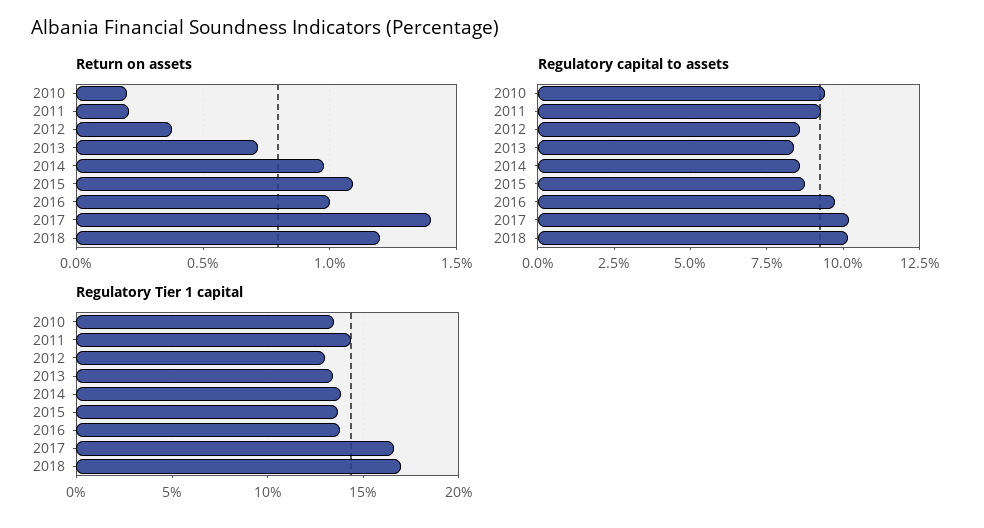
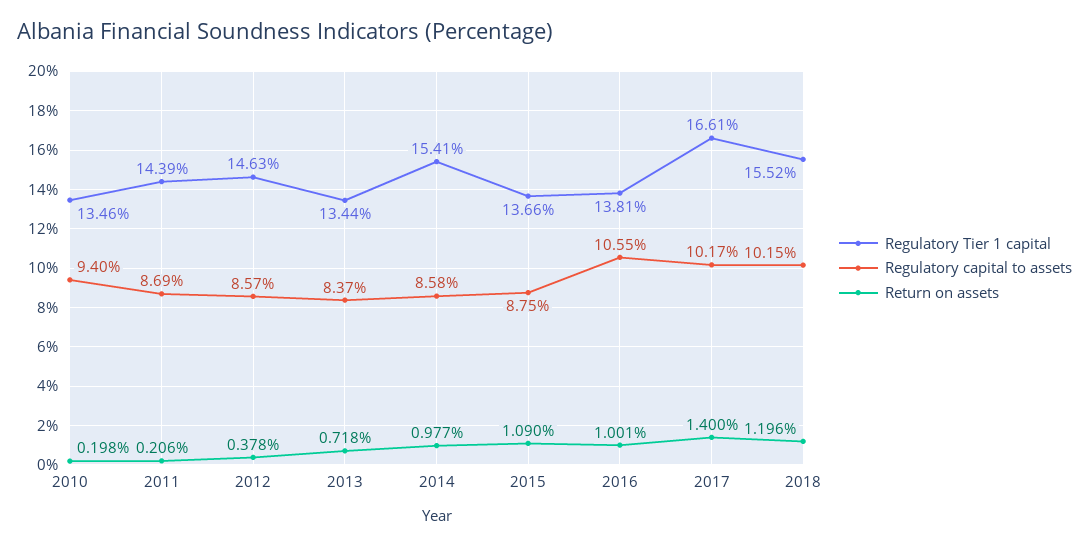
Regulatory capital to assets, 2011: 9.25 -> 8.69
Regulatory capital to assets, 2016: 9.75 -> 10.55
Regulatory Tier 1 capital, 2012: 13 -> 14.63
Regulatory Tier 1 capital, 2014: 14 -> 15.41
Regulatory Tier 1 capital, 2018: 17 -> 15.52

